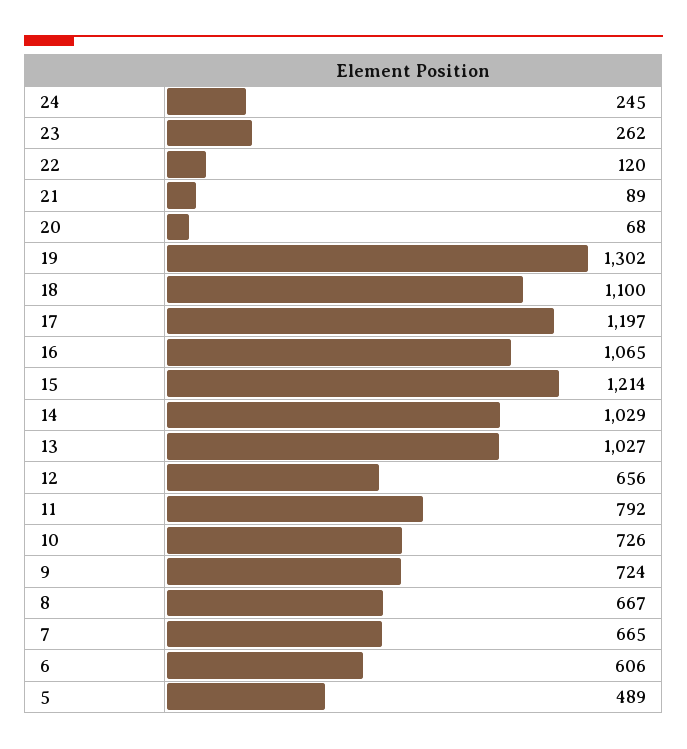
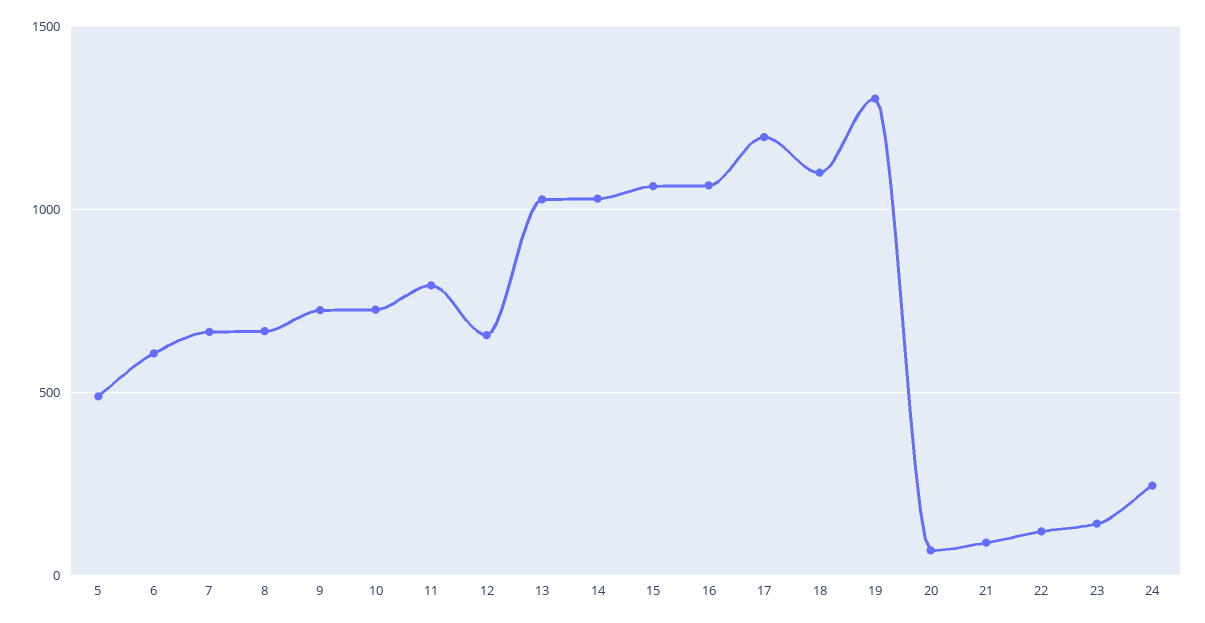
23: 262 -> 150
15: 1214 -> 1050

